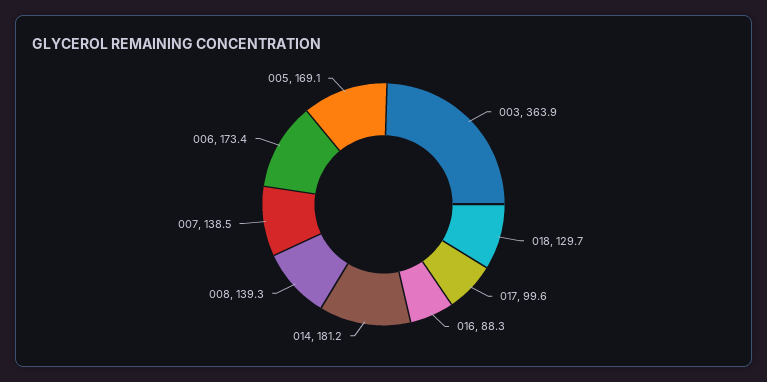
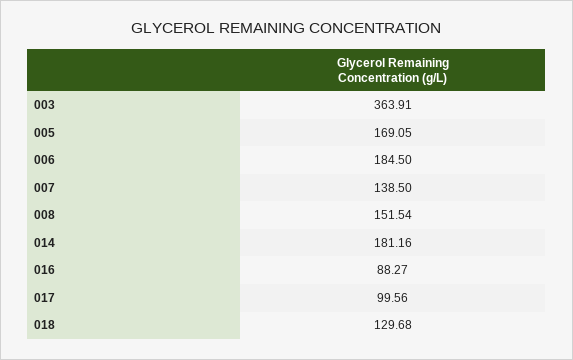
008: 139.3 -> 151.54
006: 173.4 -> 184.5

